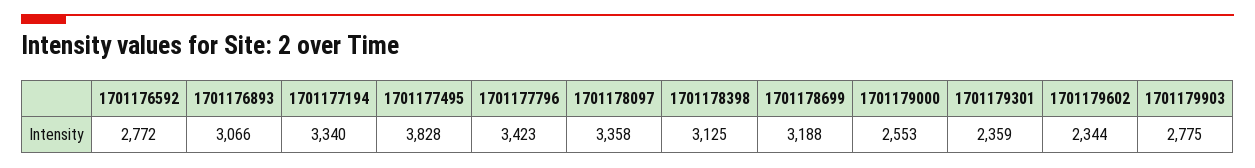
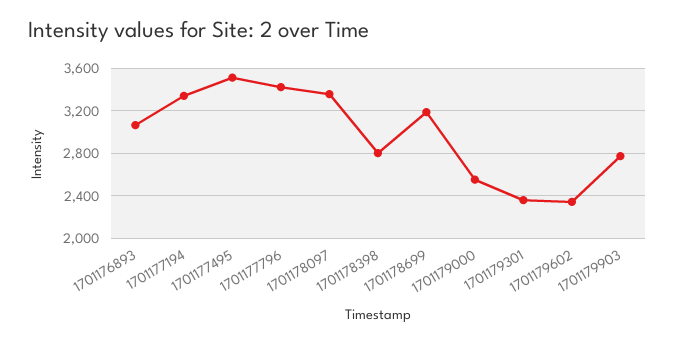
1701176592: 2772 -> none
1701177495: 3828 -> 3500
1701178398: 3125 -> 2800

